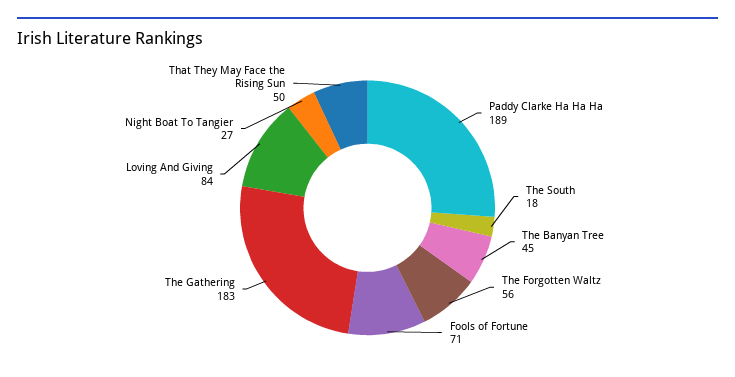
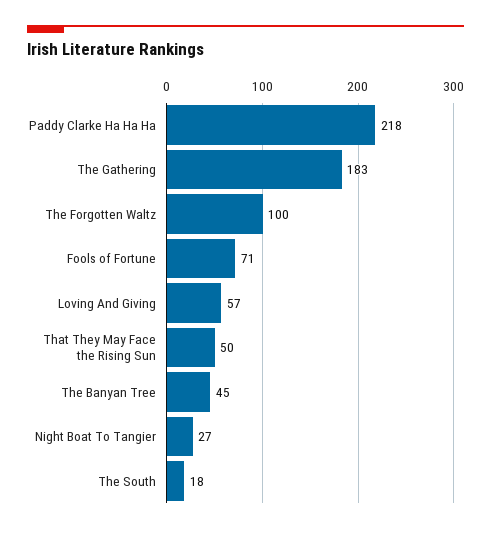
Paddy Clarke Ha Ha Ha: 189 -> 218
The Forgotten Waltz: 56 -> 100
Loving And Giving: 84 -> 57

